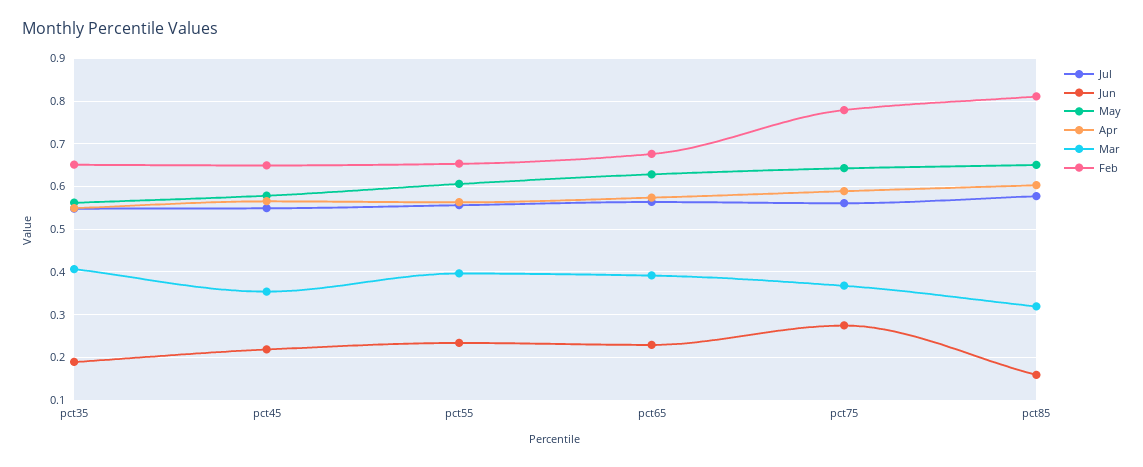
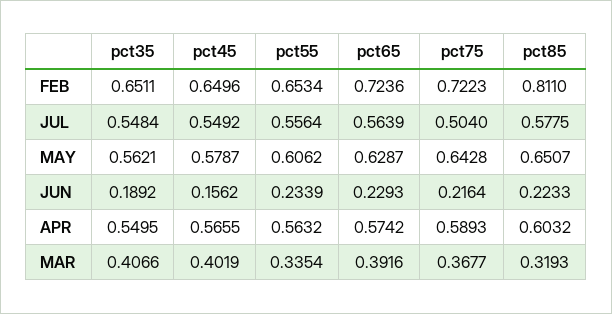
Jun, pct45: 0.22 -> 0.1562
Mar, pct45: 0.36 -> 0.4019
Mar, pct55: 0.4 -> 0.3354
Feb, pct65: 0.68 -> 0.7236
Jul, pct75: 0.56 -> 0.504
Jun, pct75: 0.28 -> 0.2164
Feb, pct75: 0.78 -> 0.7223
Jun, pct85: 0.16 -> 0.2233

